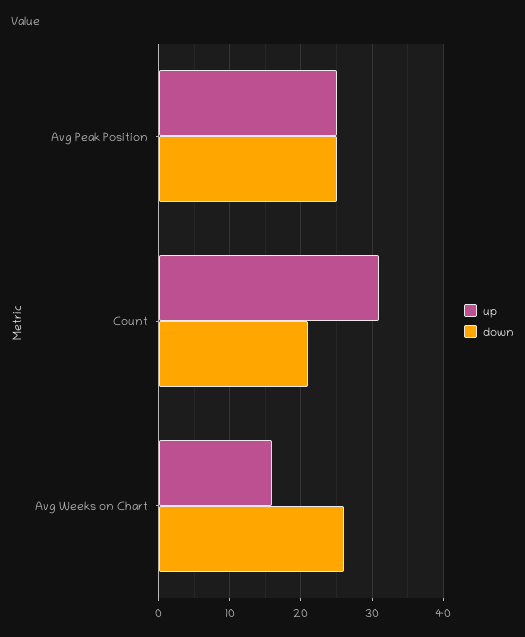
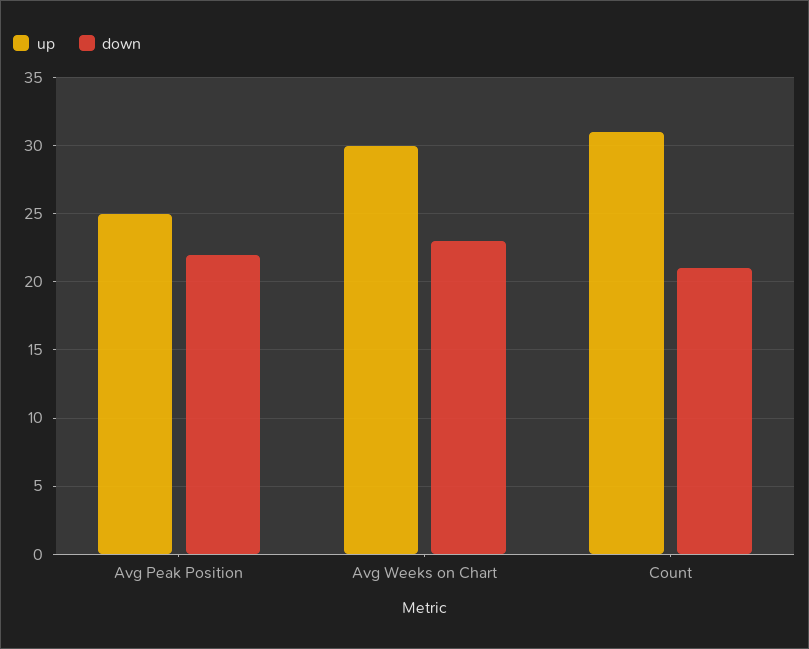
down, Avg Peak Position: 25 -> 22
up, Avg Weeks on Chart: 16 -> 30
down, Avg Weeks on Chart: 26 -> 23

